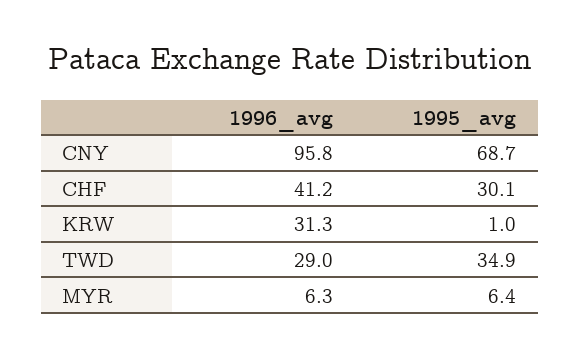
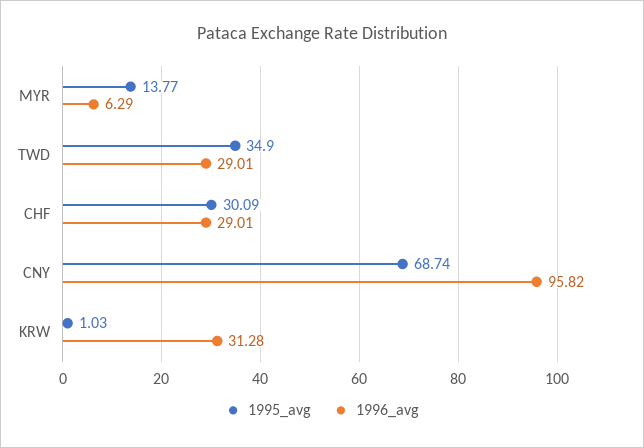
1996_avg, CHF: 41.2 -> 29.01
1995_avg, MYR: 6.4 -> 13.77

